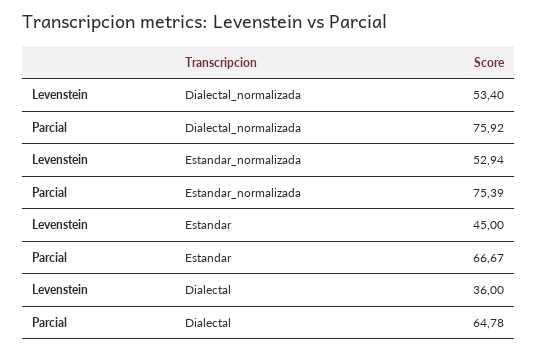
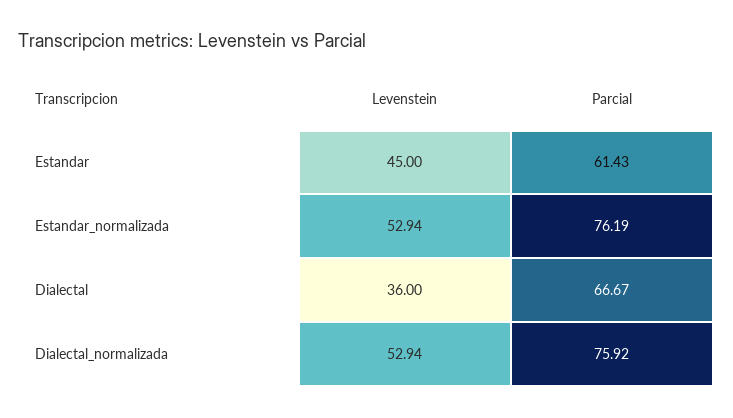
Levenstein, Dialectal_normalizada: 53.4 -> 52.94
Parcial, Estandar_normalizada: 75.39 -> 76.19
Parcial, Estandar: 66.67 -> 61.43
Parcial, Dialectal: 64.78 -> 66.67

